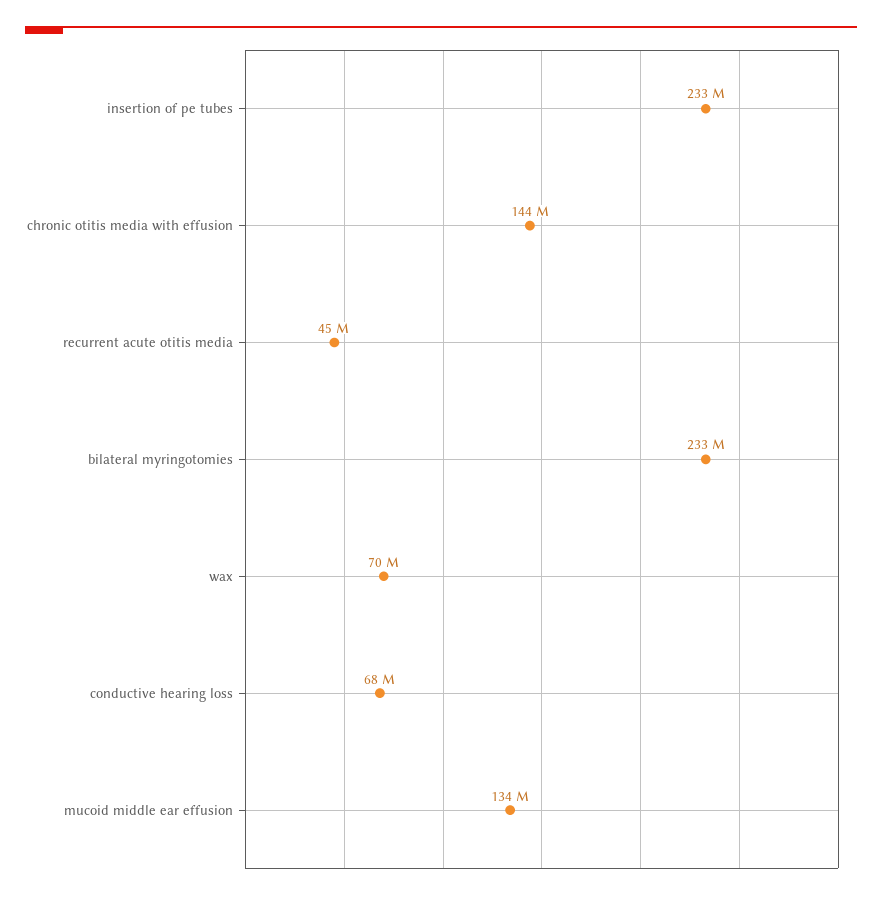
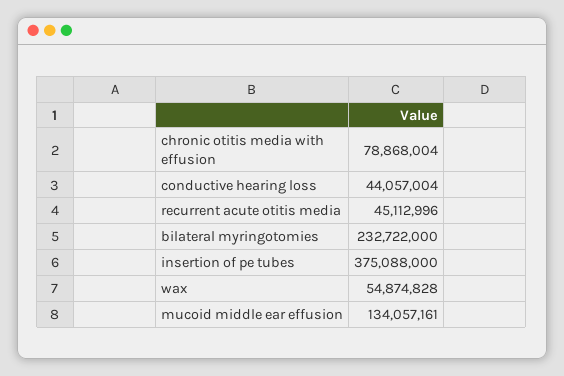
insertion of pe tubes: 233000000 -> 375088000
chronic otitis media with effusion: 144000000 -> 78868004
wax: 70000000 -> 54874828
conductive hearing loss: 68000000 -> 44057004

